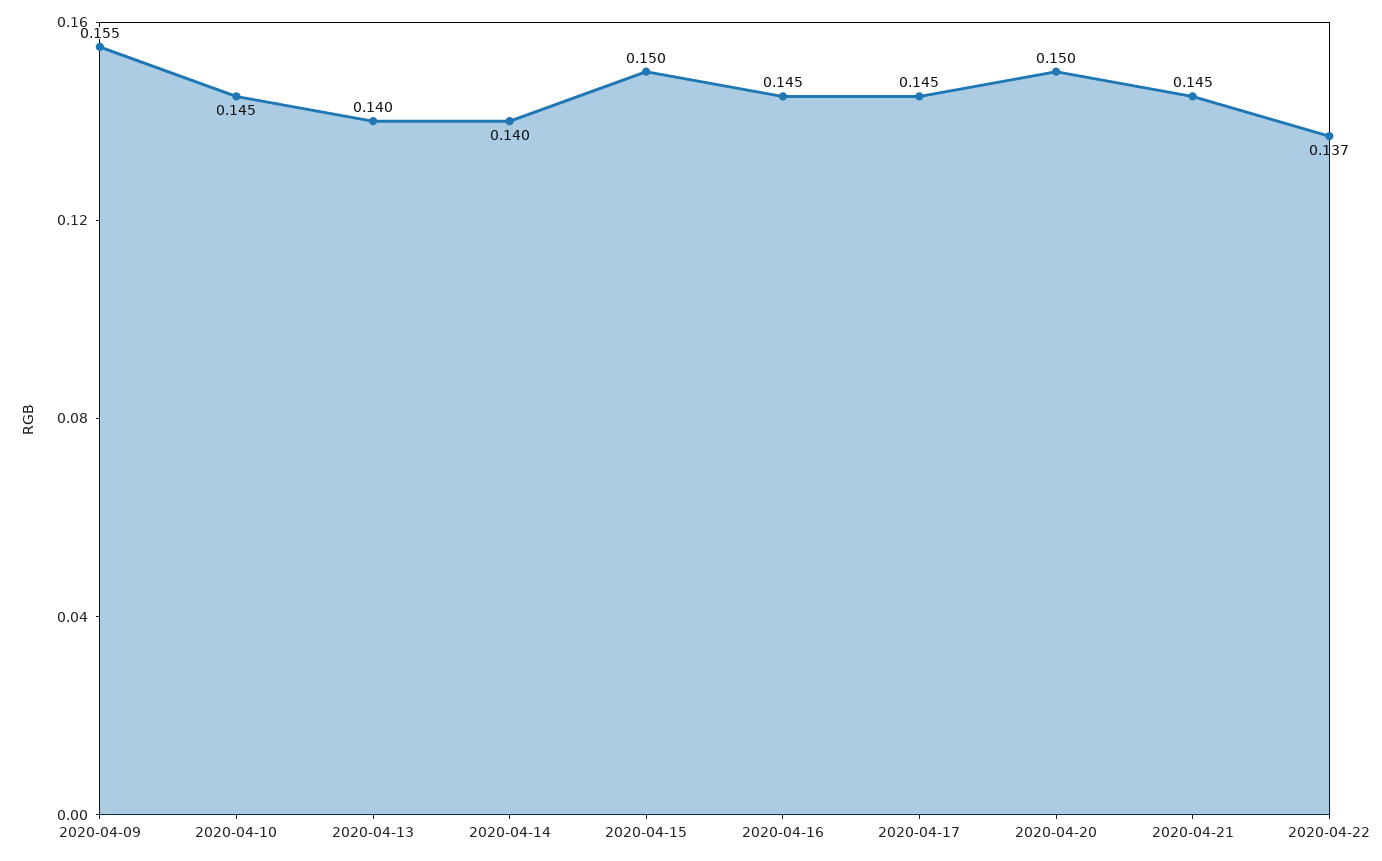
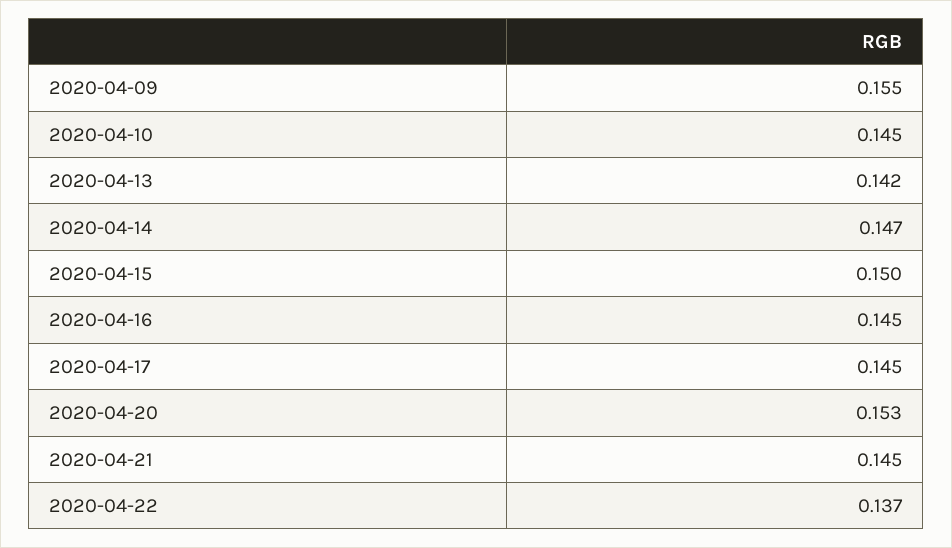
2020-04-13: 0.14 -> 0.142
2020-04-14: 0.14 -> 0.147
2020-04-20: 0.15 -> 0.153

